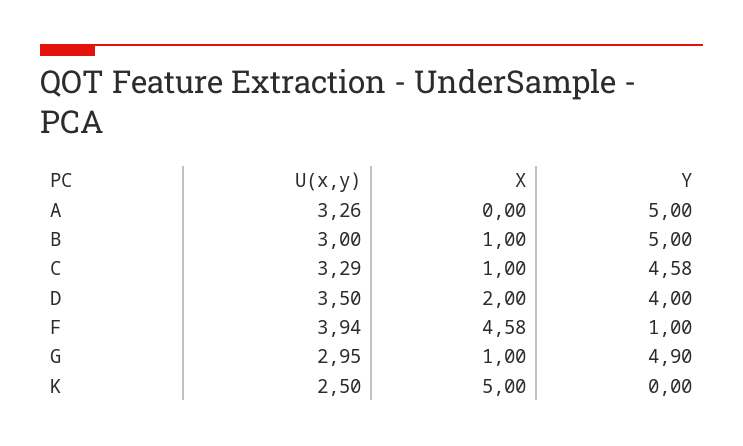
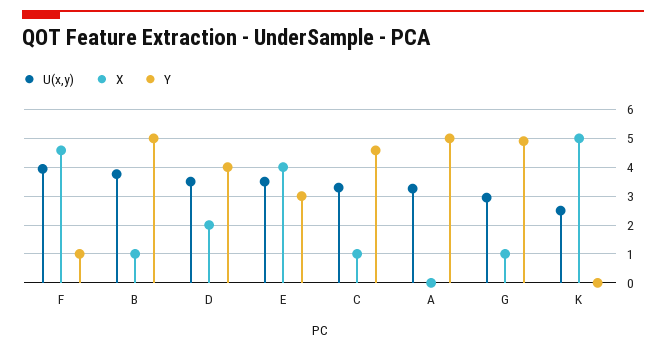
U(x,y), B: 3 -> 3.75
U(x,y), E: none -> 3.5
X, E: none -> 4
Y, E: none -> 3

